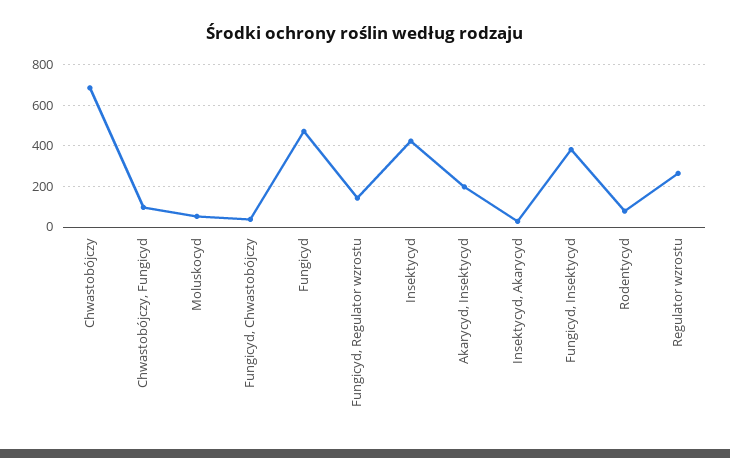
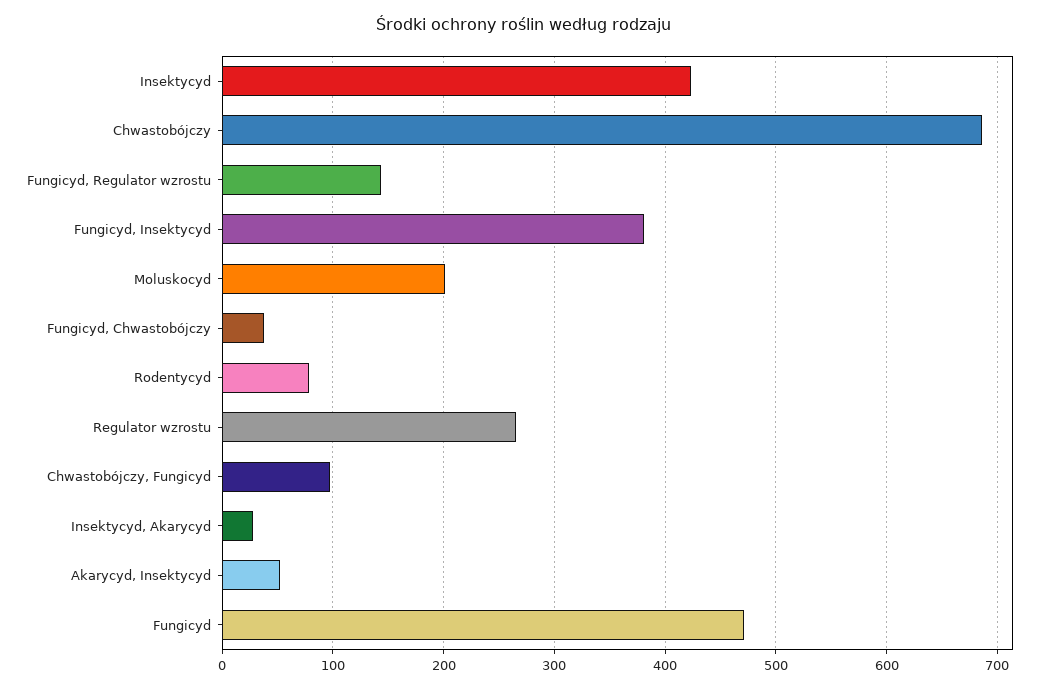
Moluskocyd: 50 -> 200
Akarycyd, Insektycyd: 200 -> 50

